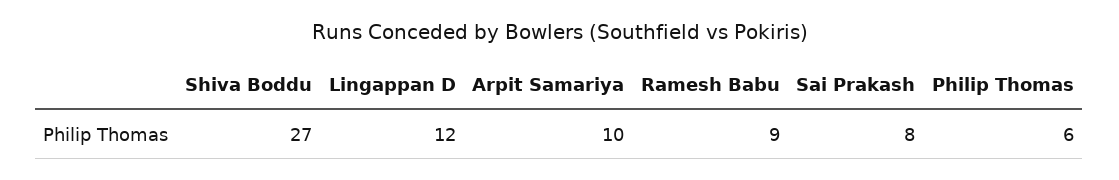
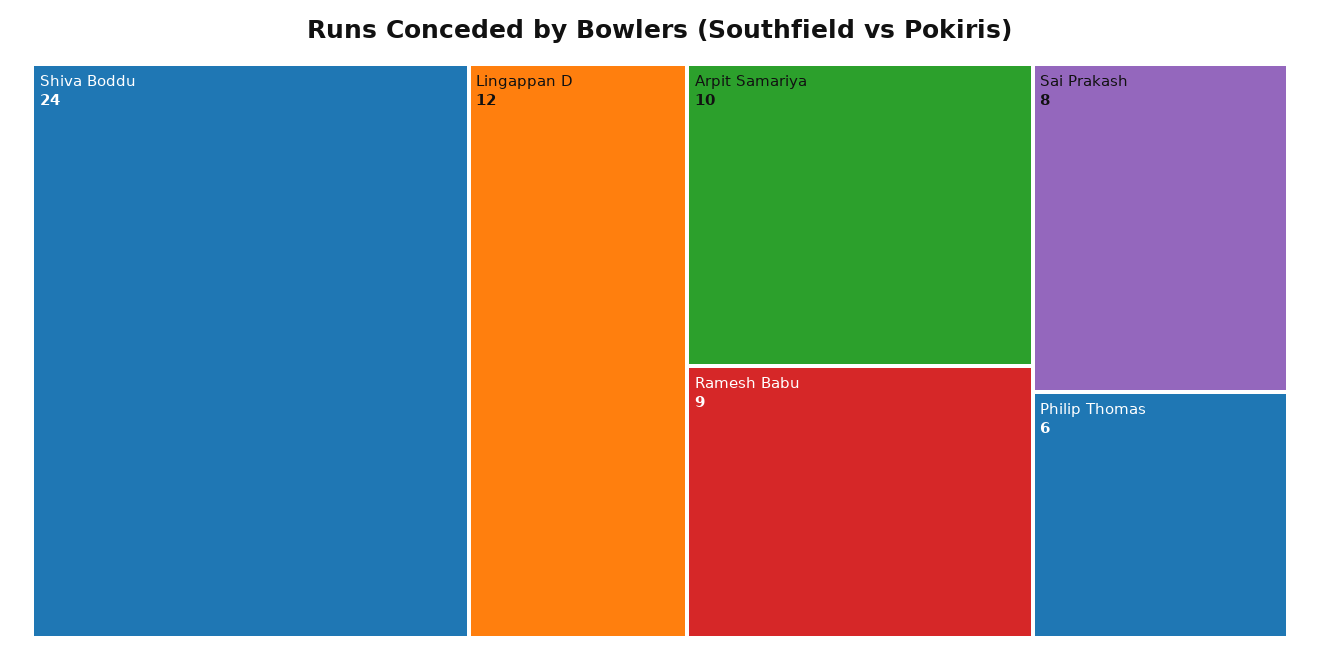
Shiva Boddu: 27 -> 24

